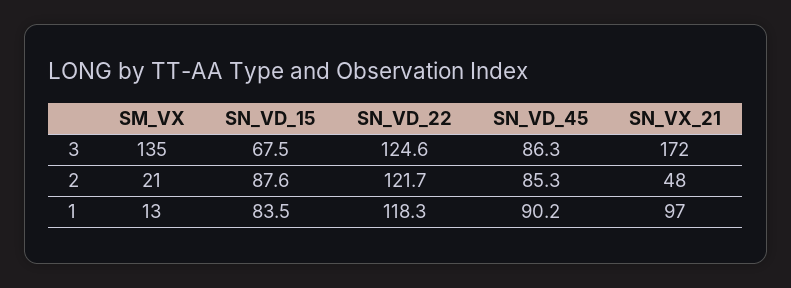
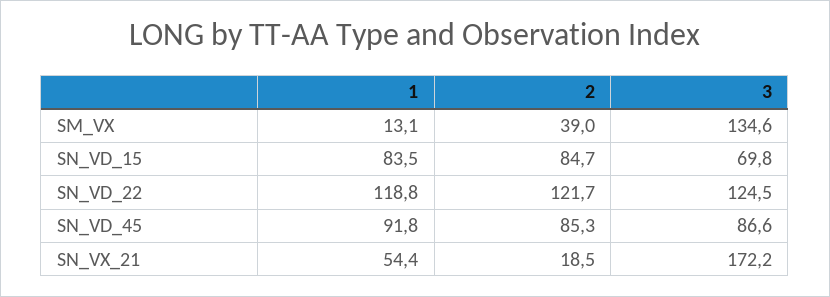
SN_VD_15, 3: 67.5 -> 69.8
SN_VD_22, 3: 124.6 -> 124.5
SN_VD_45, 3: 86.3 -> 86.6
SM_VX, 2: 21 -> 39
SN_VD_15, 2: 87.6 -> 84.7
SN_VX_21, 2: 48 -> 18.5
SN_VD_22, 1: 118.3 -> 118.8
SN_VD_45, 1: 90.2 -> 91.8
SN_VX_21, 1: 97 -> 54.4

